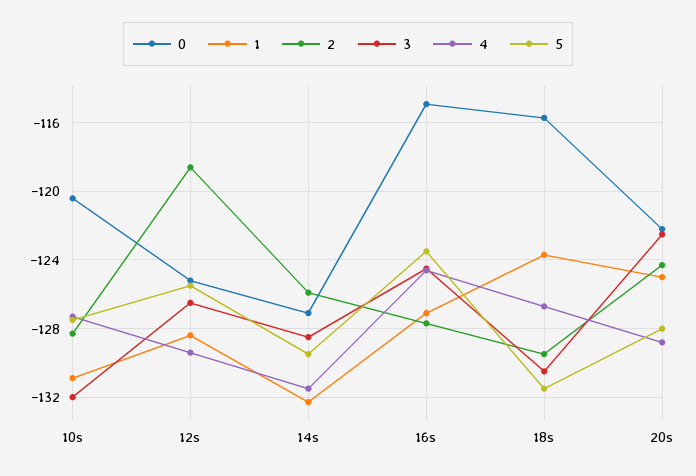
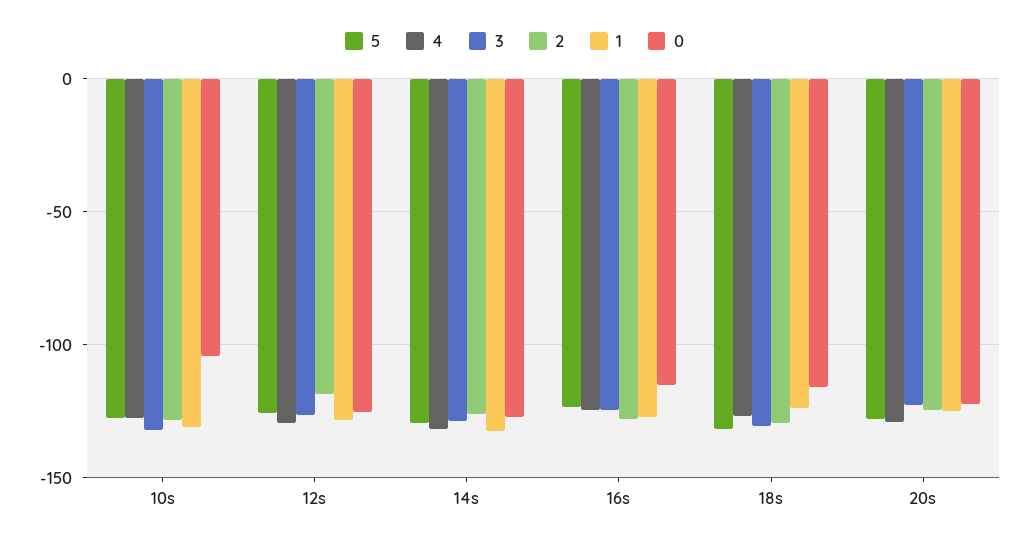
0, 10s: -120.5 -> -105

